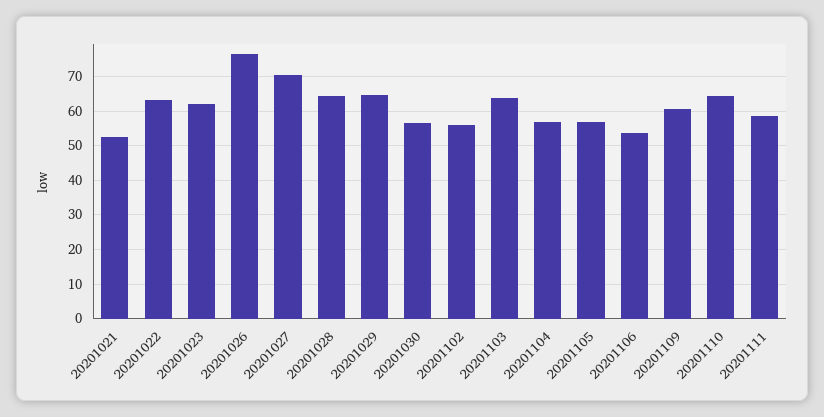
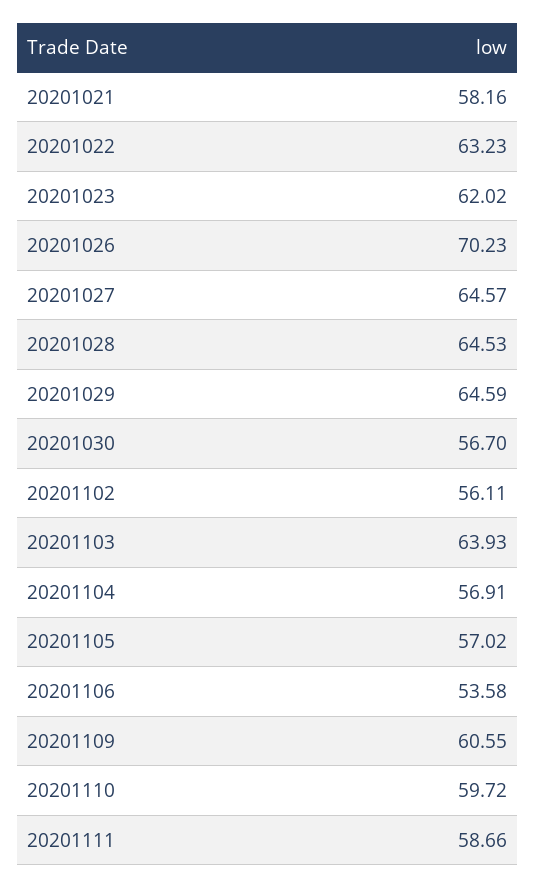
20201021: 52 -> 58.16
20201026: 76 -> 70.23
20201027: 70 -> 64.57
20201110: 64 -> 59.72

